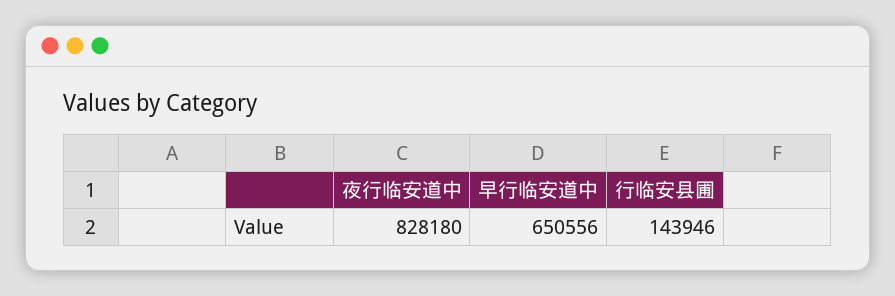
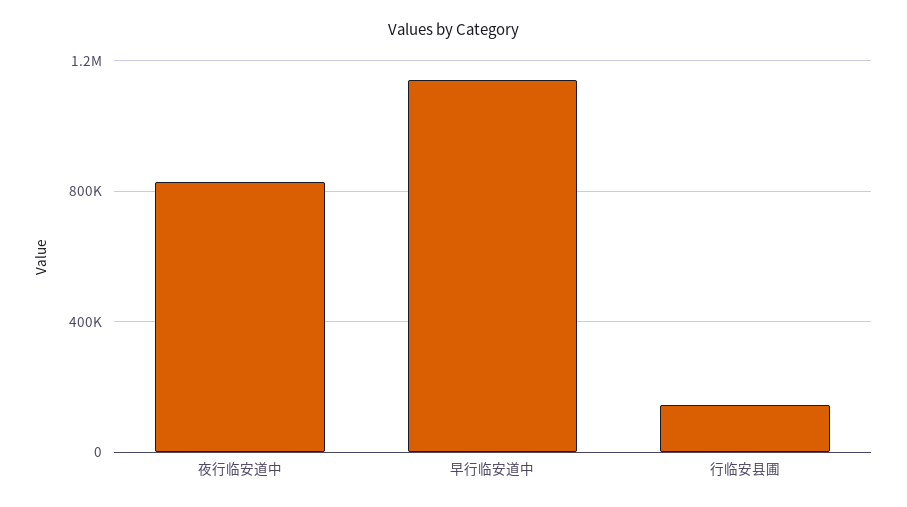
早行临安道中: 650556 -> 1150000

